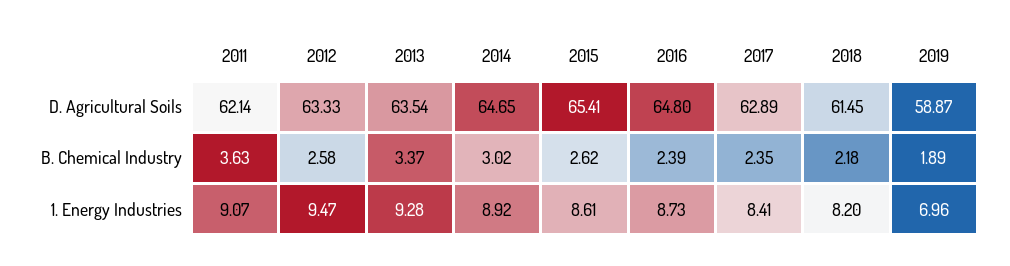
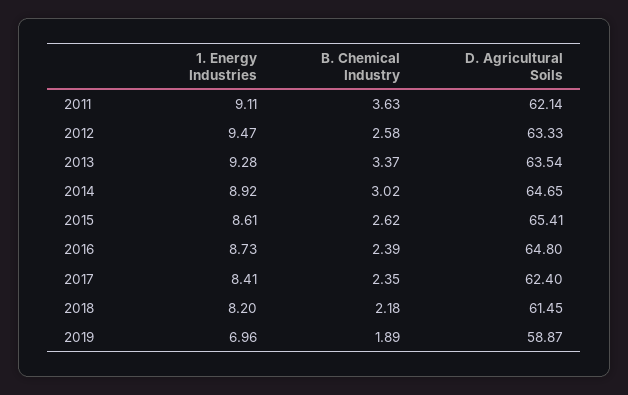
2017, D. Agricultural Soils: 62.89 -> 62.4
2011, 1. Energy Industries: 9.07 -> 9.11

